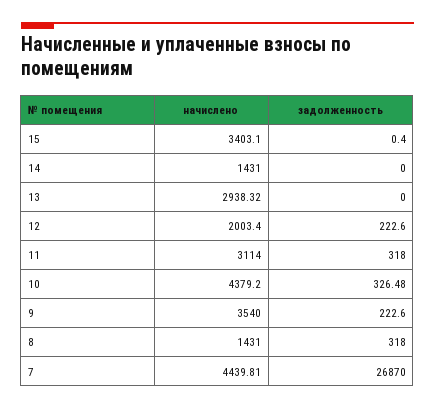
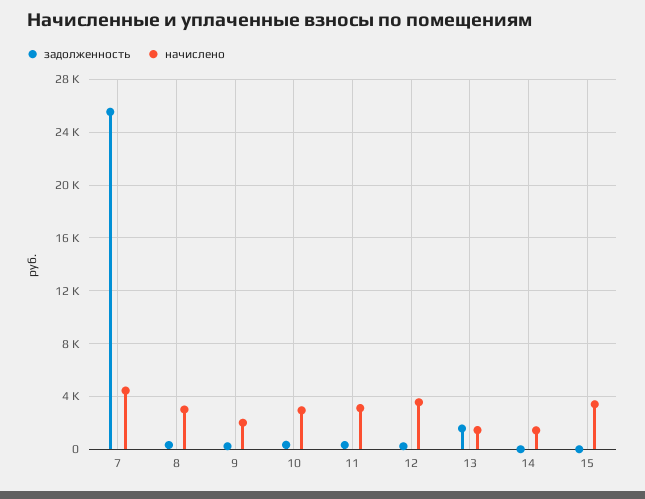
начислено, 13: 2938.32 -> 1500
задолженность, 13: 0 -> 1500
начислено, 12: 2003.4 -> 3500
начислено, 10: 4379.2 -> 3000
начислено, 9: 3540 -> 2000
начислено, 8: 1431 -> 3000
задолженность, 7: 26870 -> 25500

